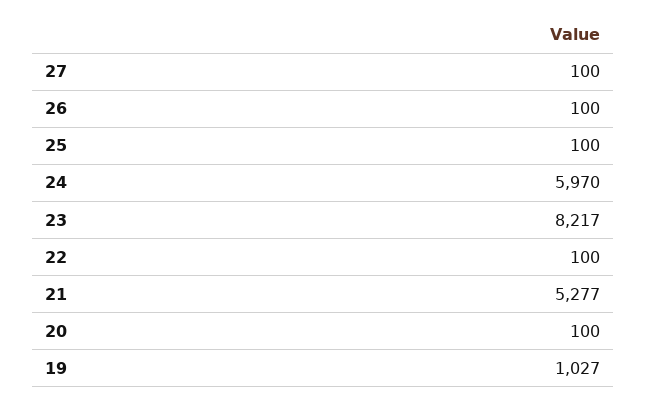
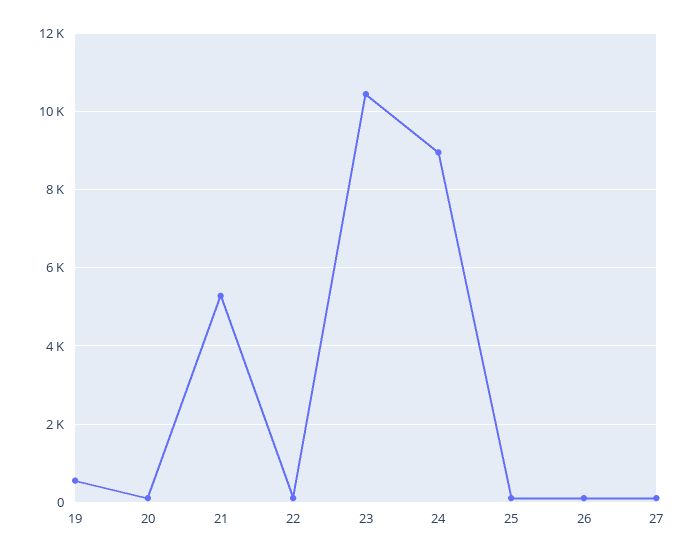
24: 5970 -> 9000
23: 8217 -> 10400
19: 1027 -> 600

